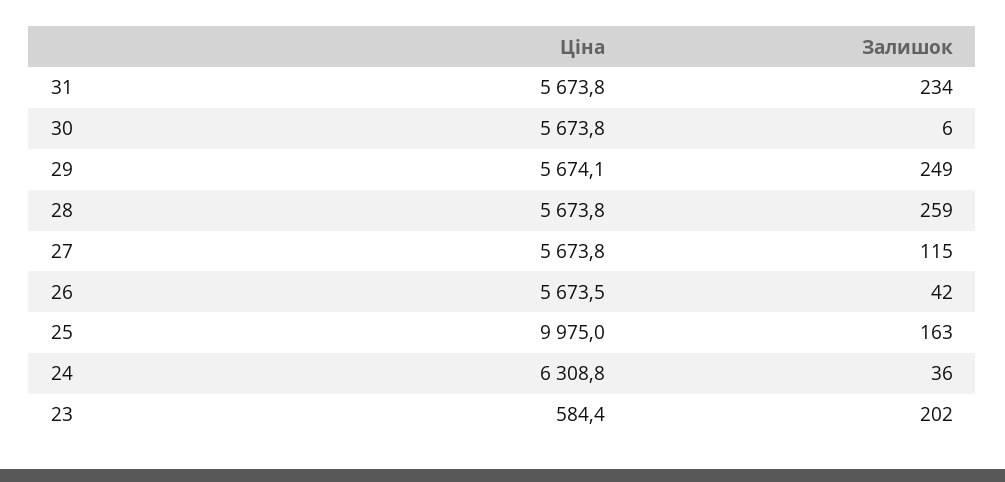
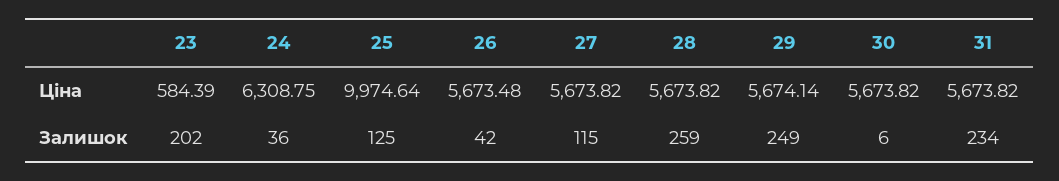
Ціна, 25: 9975 -> 9974.64
Залишок, 25: 163 -> 125

